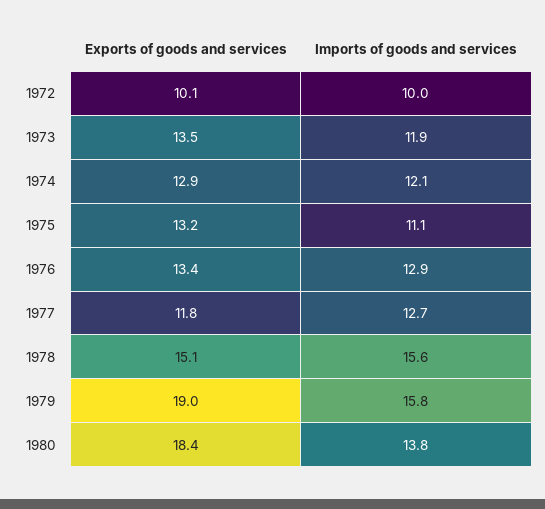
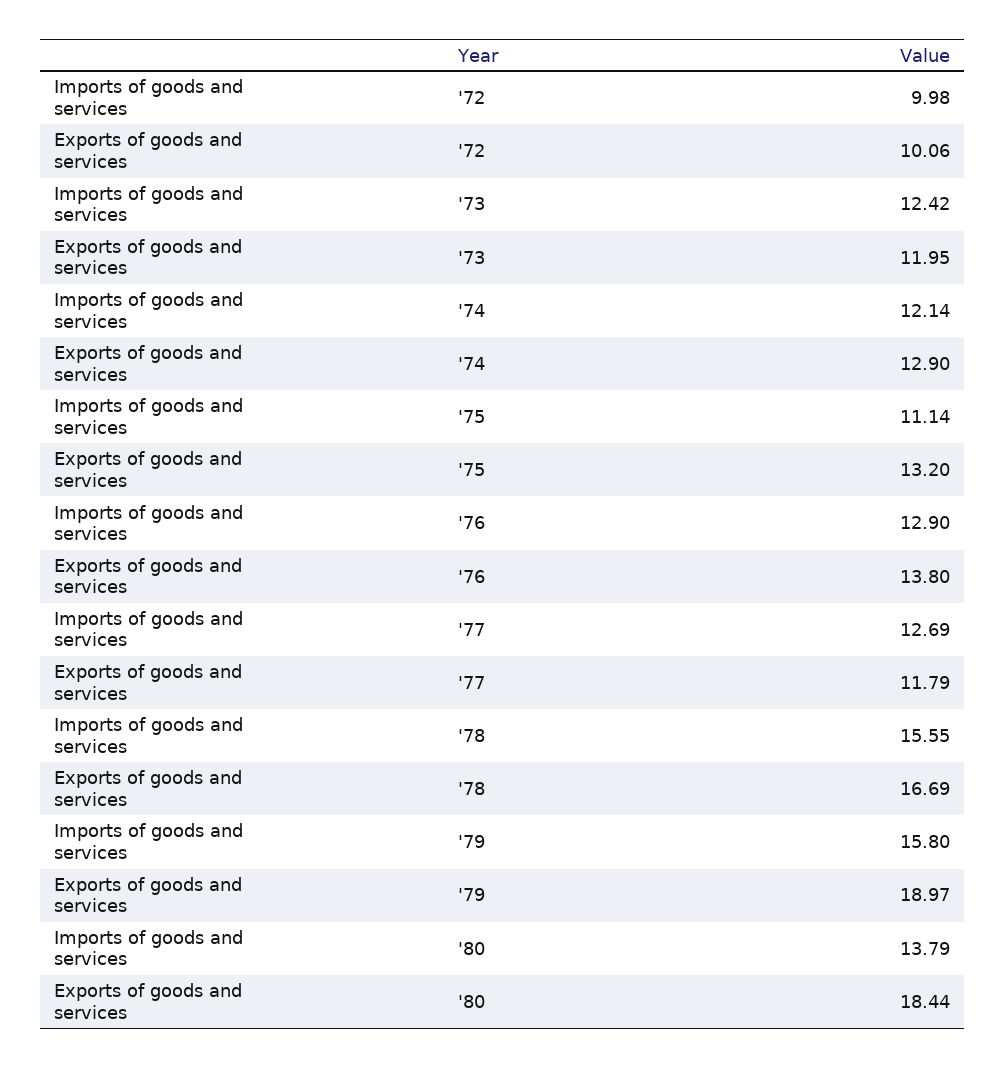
Exports of goods and services, 1973: 13.5 -> 11.95
Imports of goods and services, 1973: 11.9 -> 12.42
Exports of goods and services, 1976: 13.4 -> 13.8
Exports of goods and services, 1978: 15.1 -> 16.69

